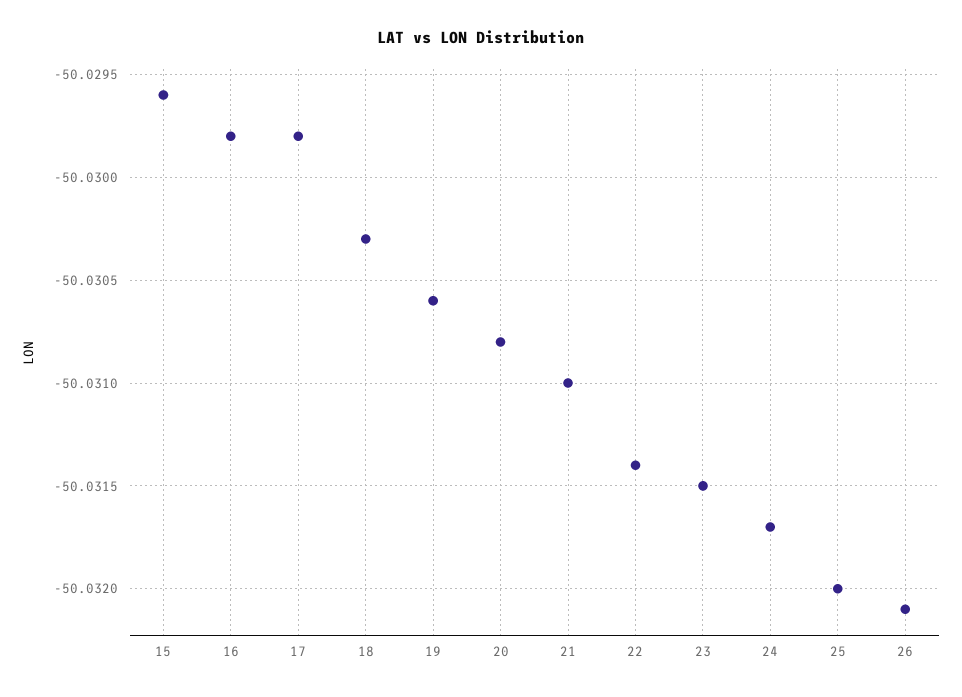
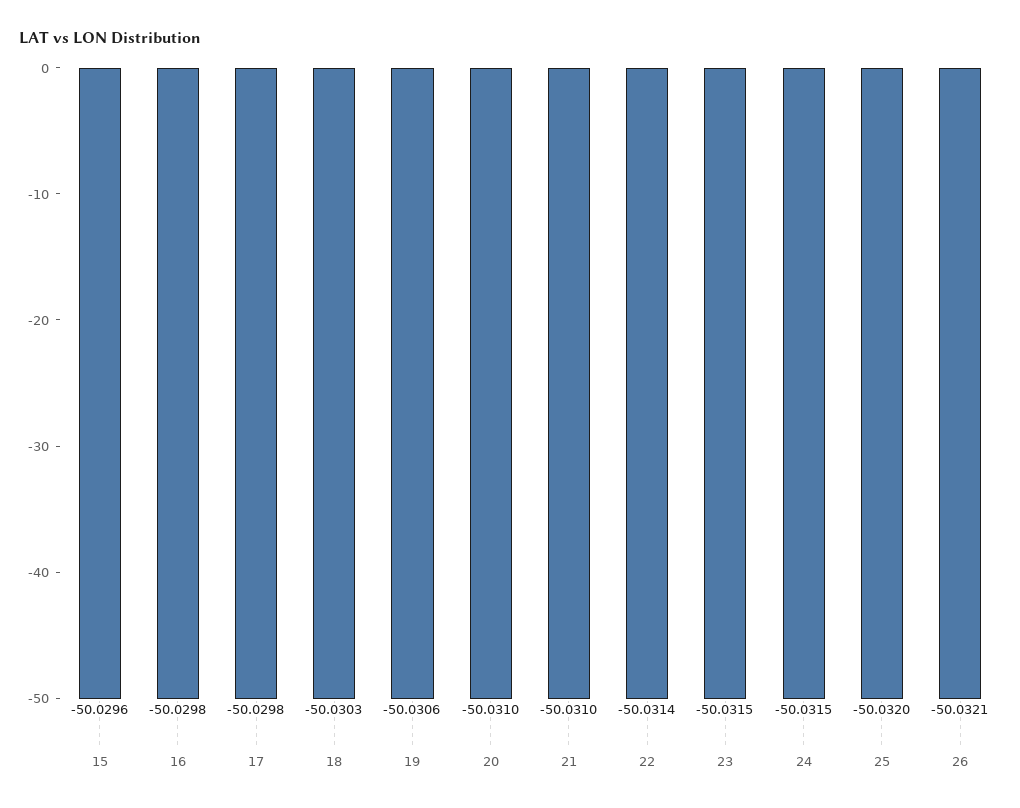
20: -50.0308 -> -50.031
24: -50.0317 -> -50.0315

